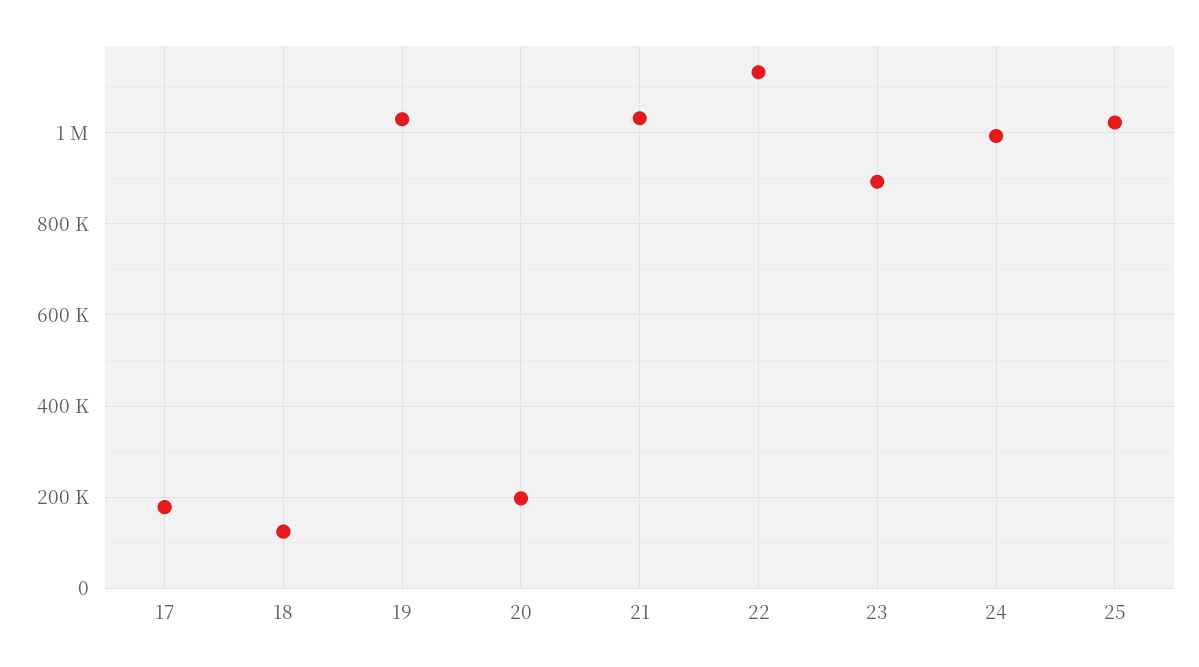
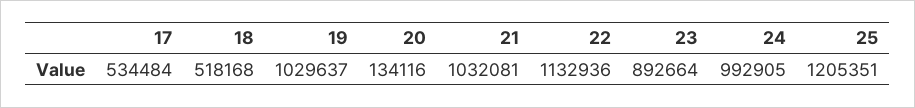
17: 180000 -> 534484
18: 120000 -> 518168
20: 200000 -> 134116
25: 1020000 -> 1205351

